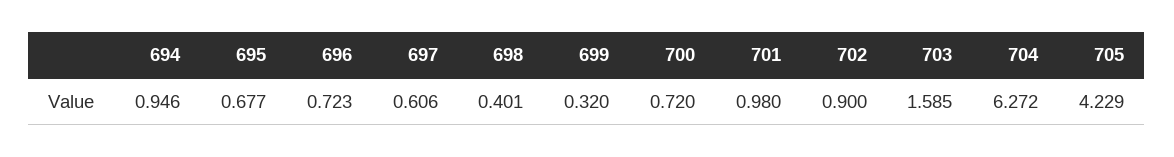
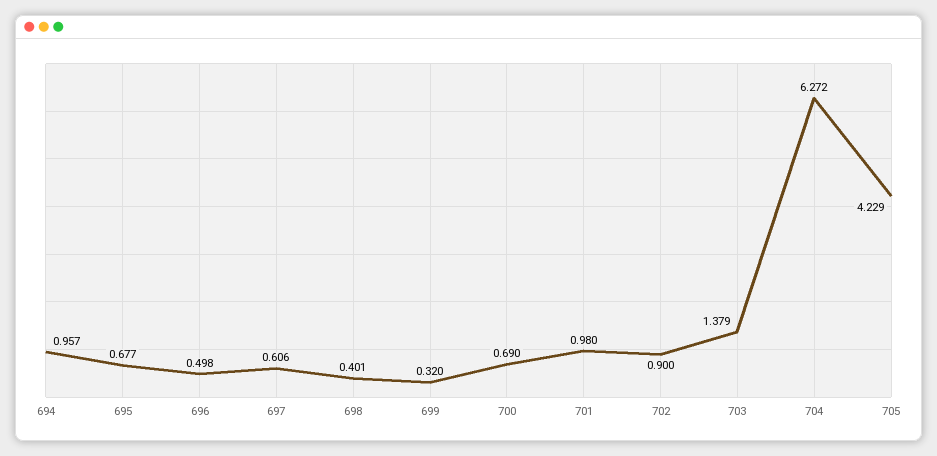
694: 0.946 -> 0.957
696: 0.723 -> 0.498
700: 0.72 -> 0.69
703: 1.585 -> 1.379

